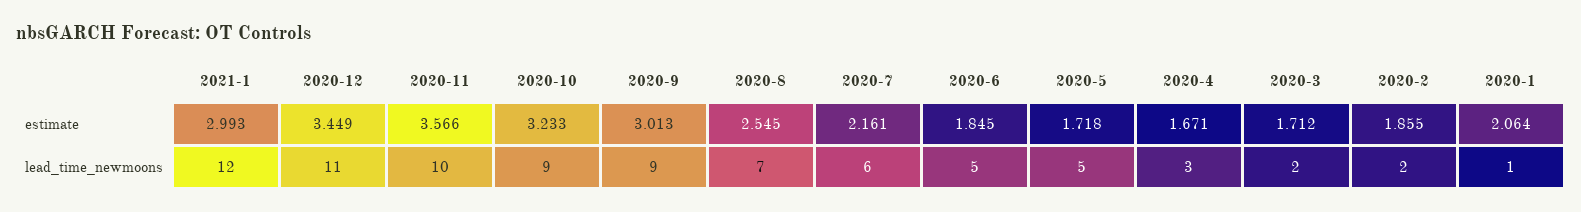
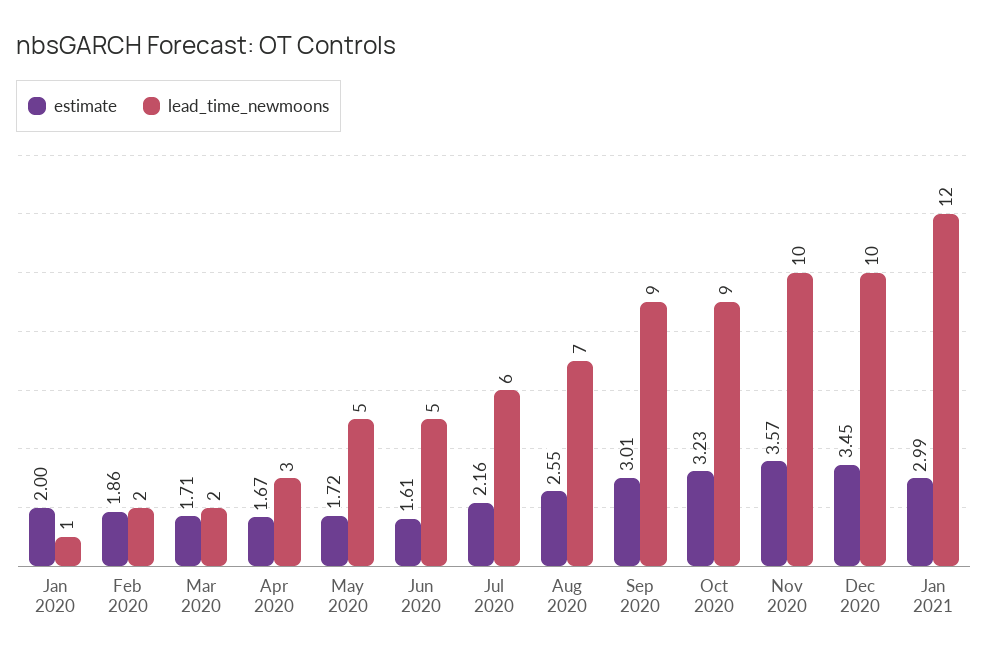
estimate, 2020-6: 1.845 -> 1.61
estimate, 2020-1: 2.064 -> 2
lead_time_newmoons, 2020-12: 11 -> 10

